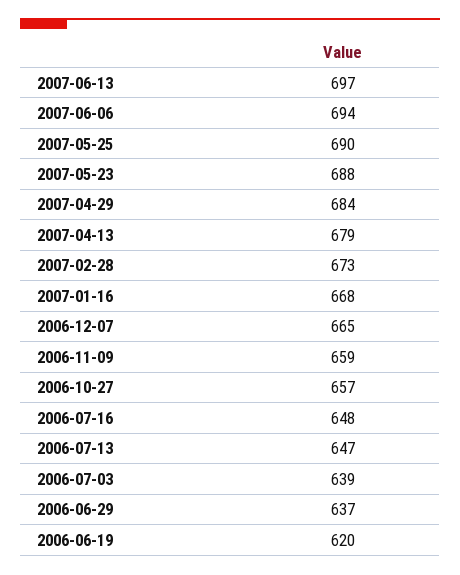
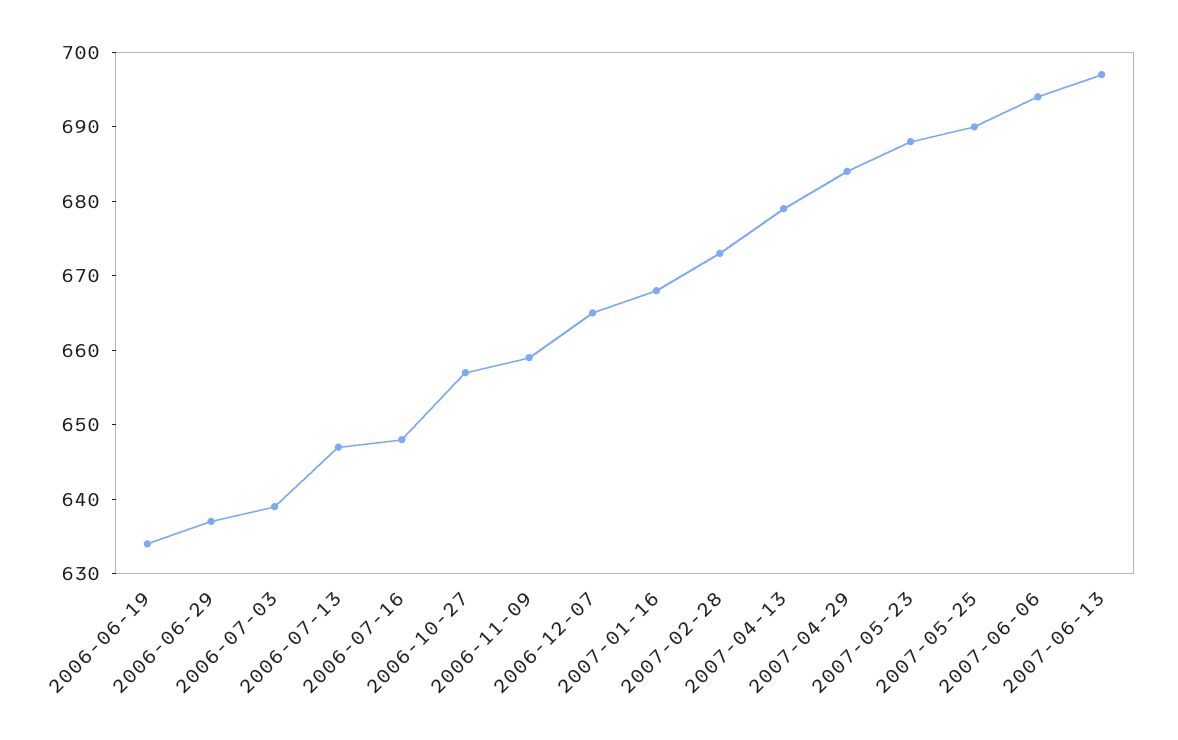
2006-06-19: 620 -> 635

